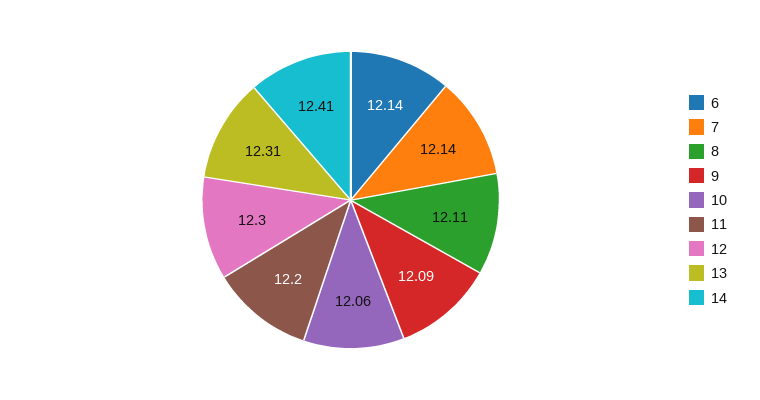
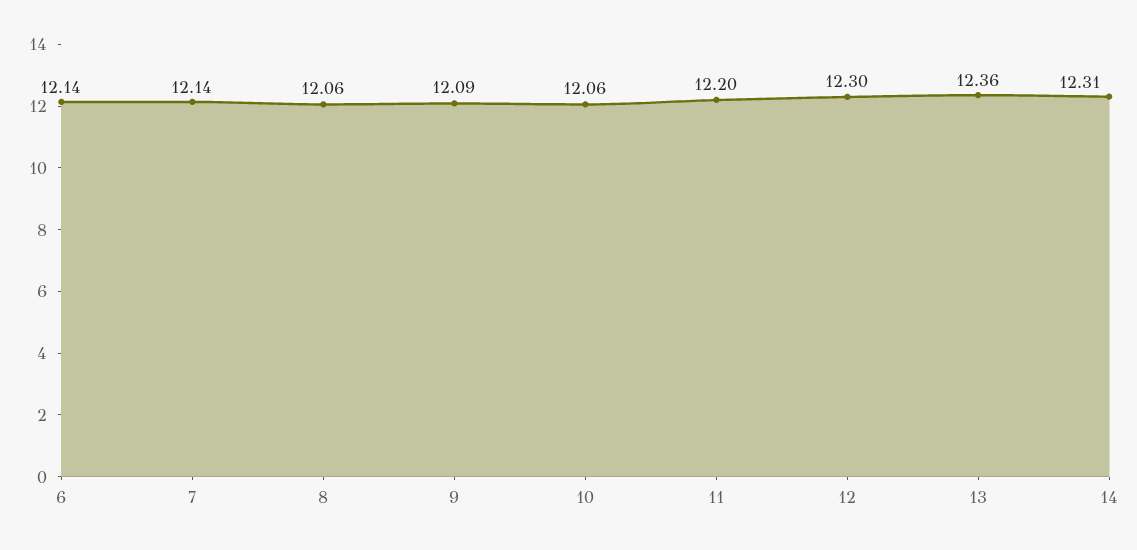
8: 12.11 -> 12.06
13: 12.31 -> 12.36
14: 12.41 -> 12.31

